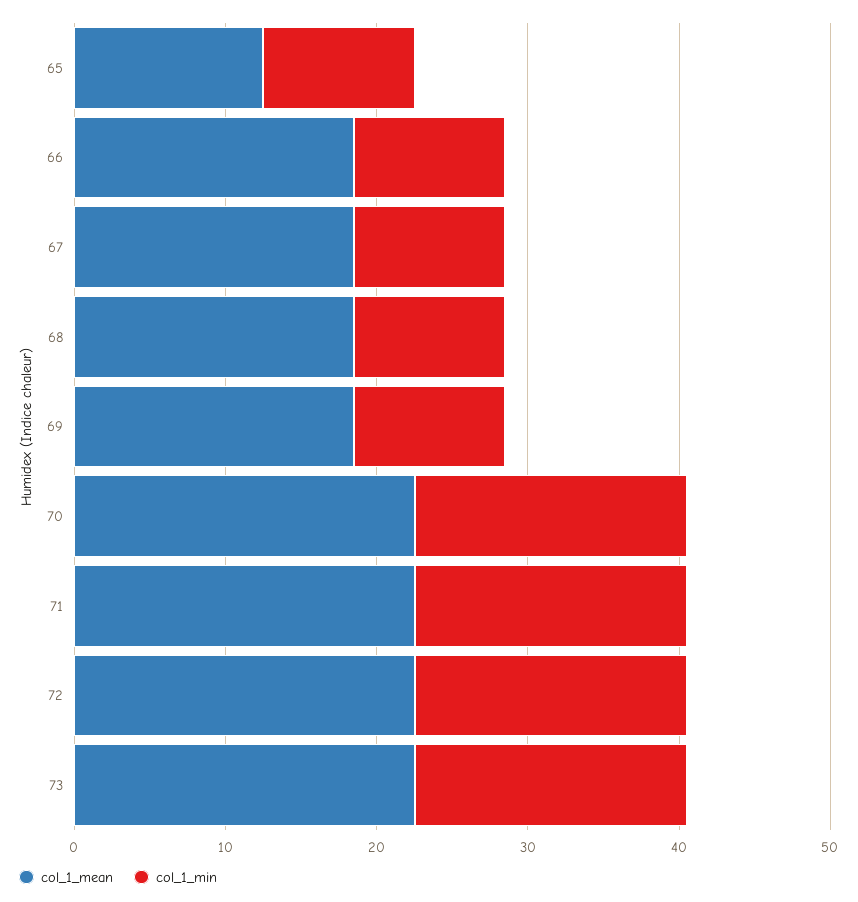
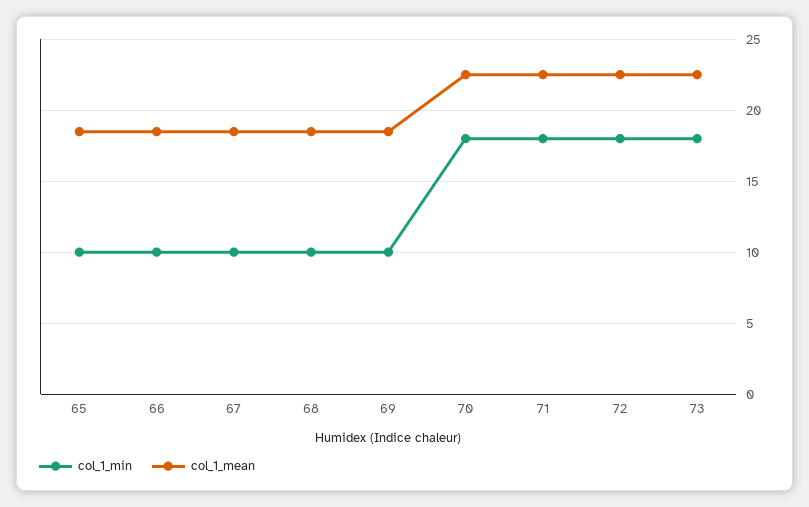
col_1_mean, 65: 12 -> 18.5

